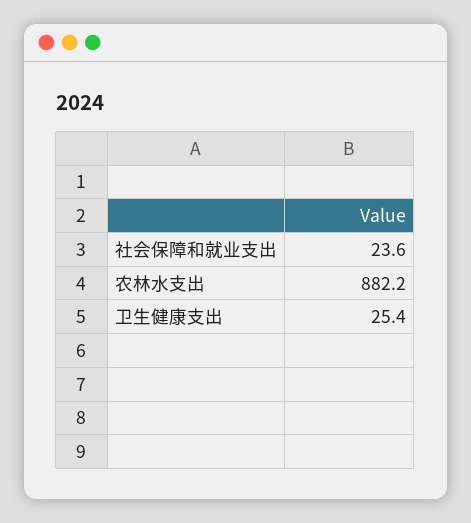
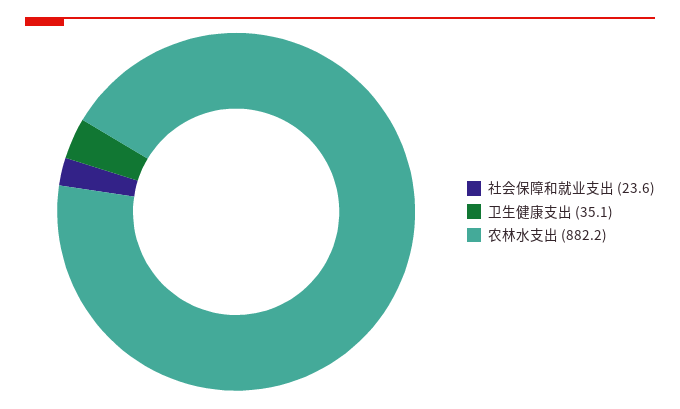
卫生健康支出: 25.4 -> 35.1

